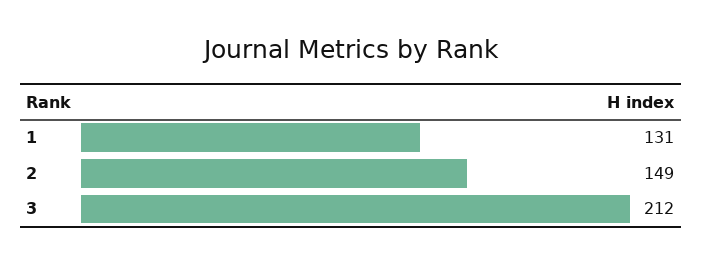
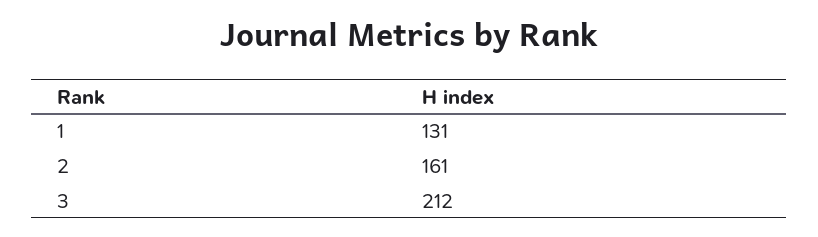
2: 149 -> 161

